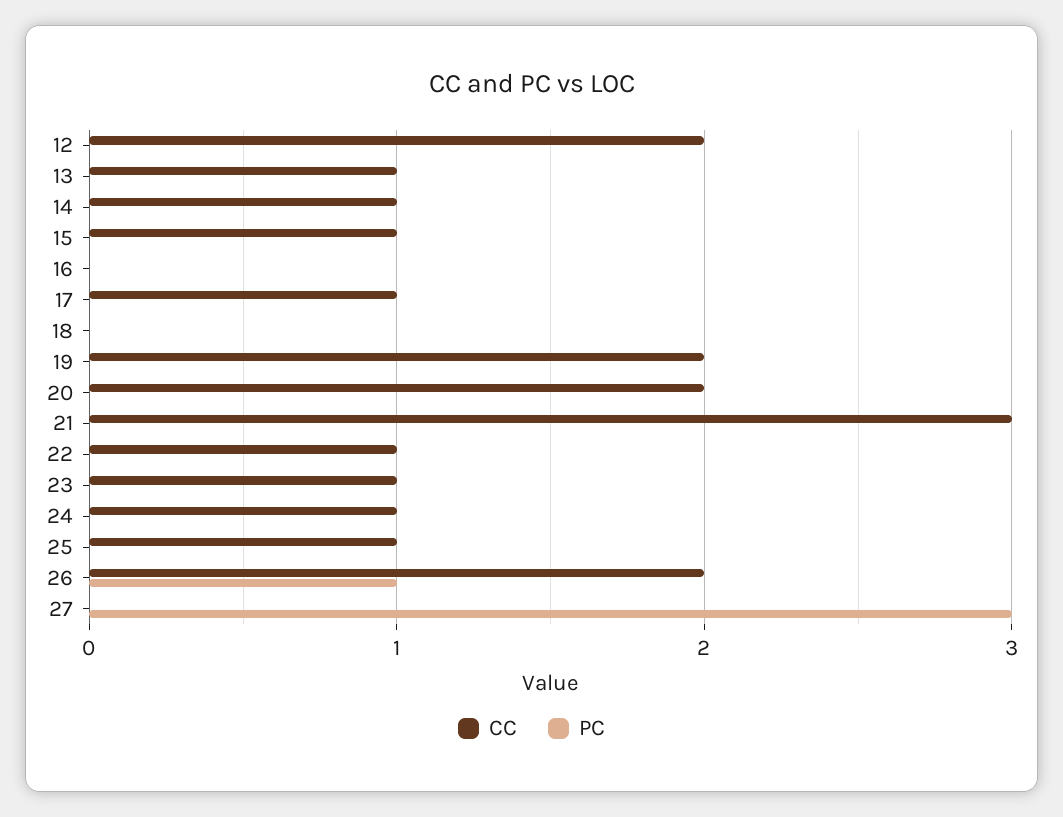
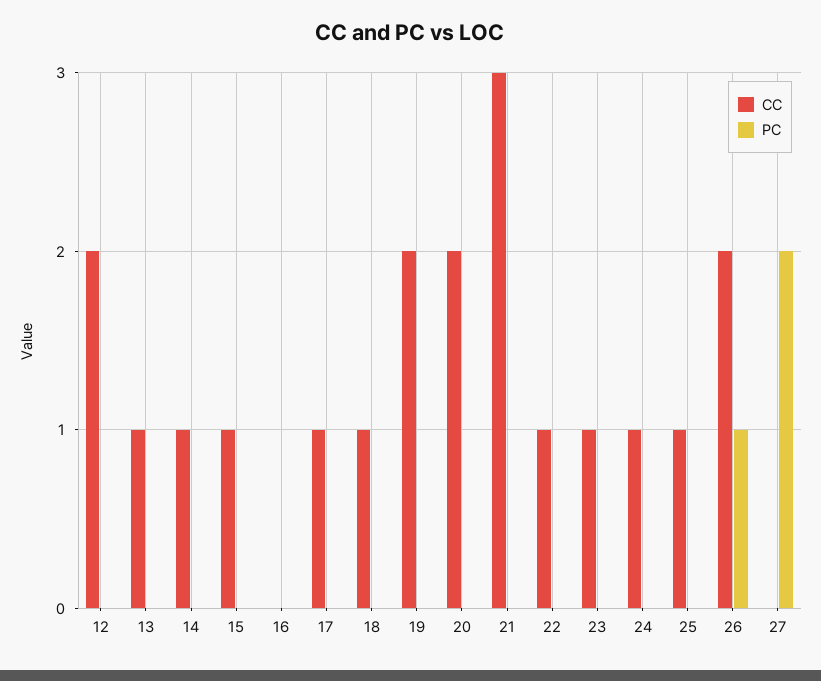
CC, 18: 0 -> 1
PC, 27: 3 -> 2

